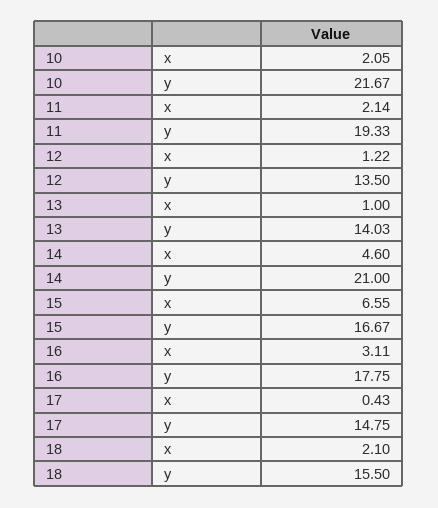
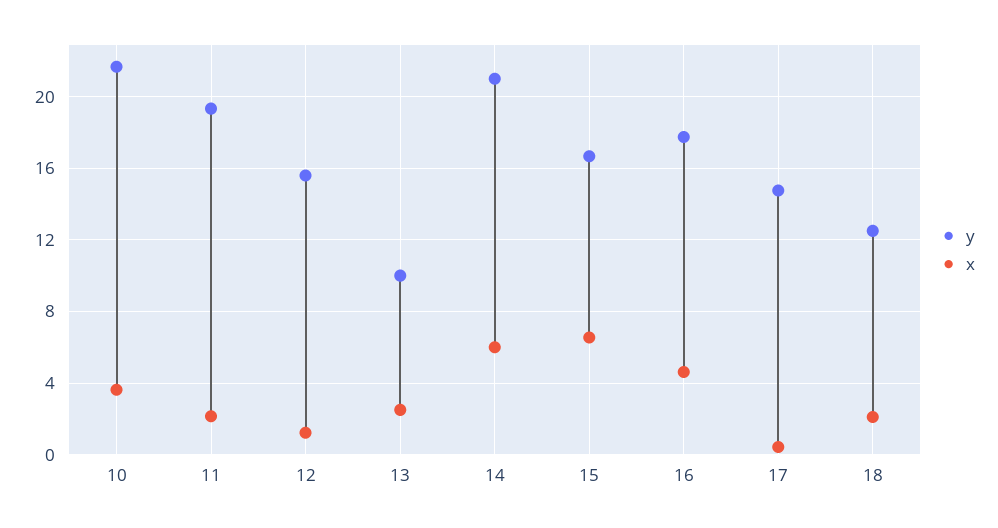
x, 10: 2.05 -> 3.5
y, 12: 13.5 -> 15.5
x, 13: 1 -> 2.5
y, 13: 14.03 -> 10
x, 14: 4.6 -> 6
x, 16: 3.11 -> 4.5
y, 18: 15.5 -> 12.5

